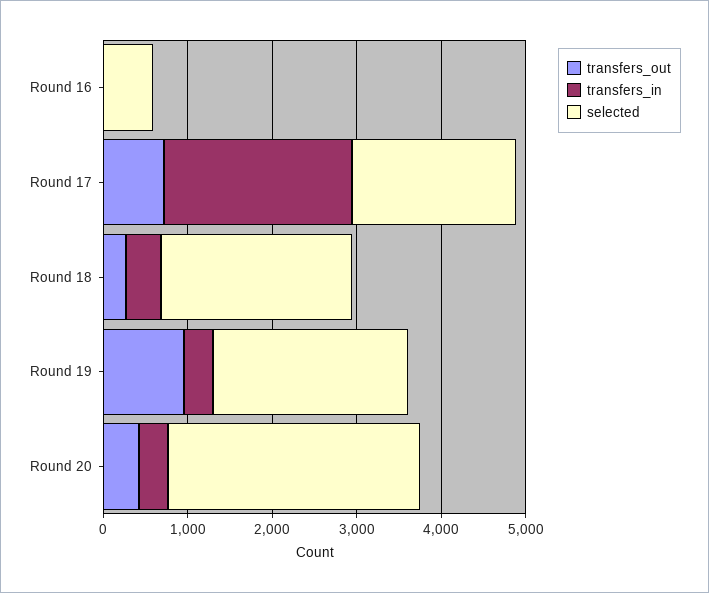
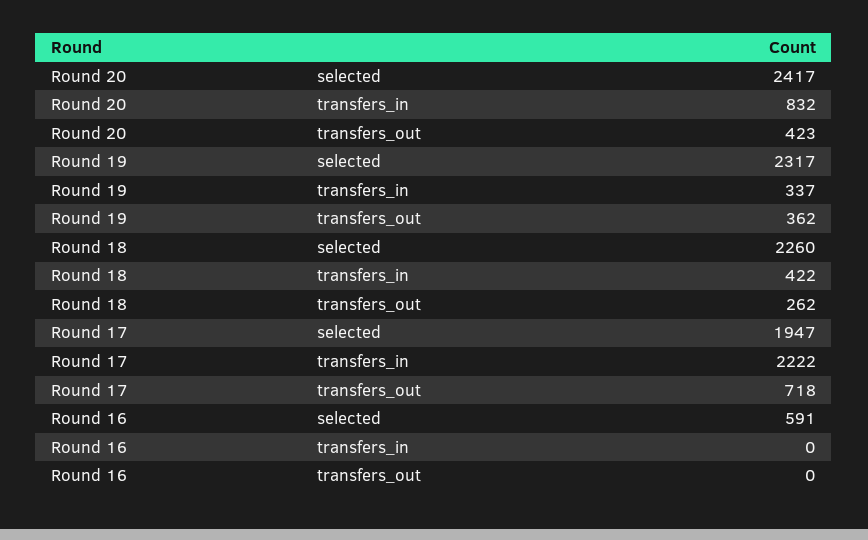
transfers_out, Round 19: 1000 -> 362
transfers_in, Round 20: 400 -> 832
selected, Round 20: 3000 -> 2417

